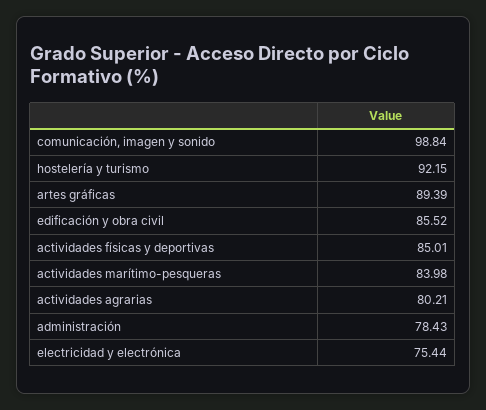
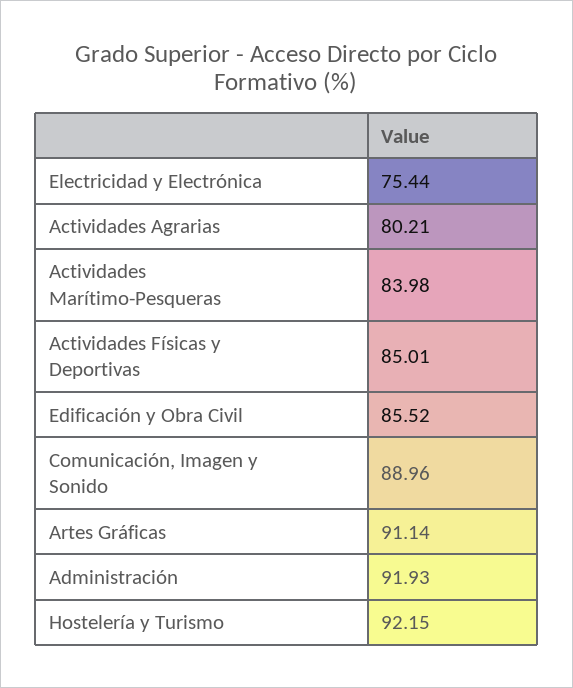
comunicación, imagen y sonido: 98.84 -> 88.96
artes gráficas: 89.39 -> 91.14
administración: 78.43 -> 91.93

